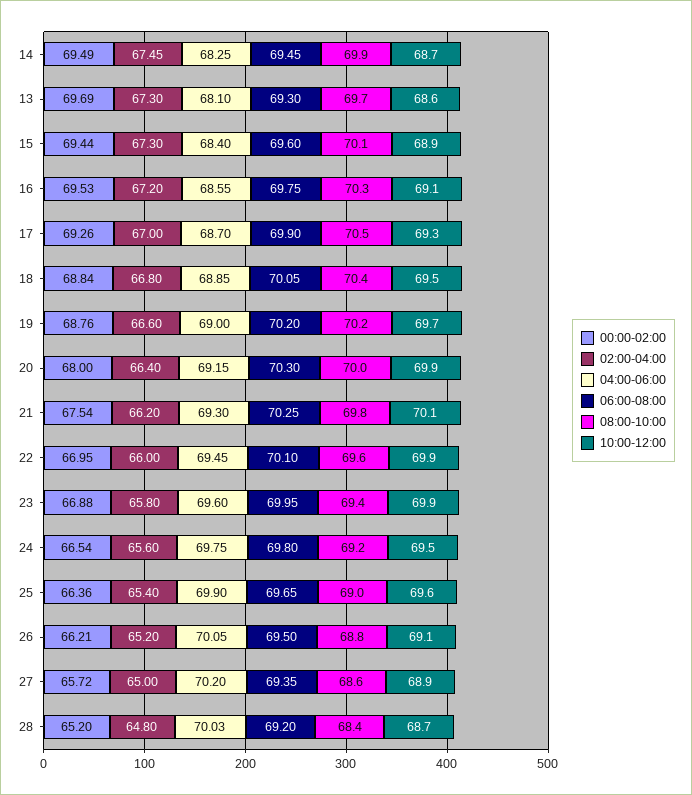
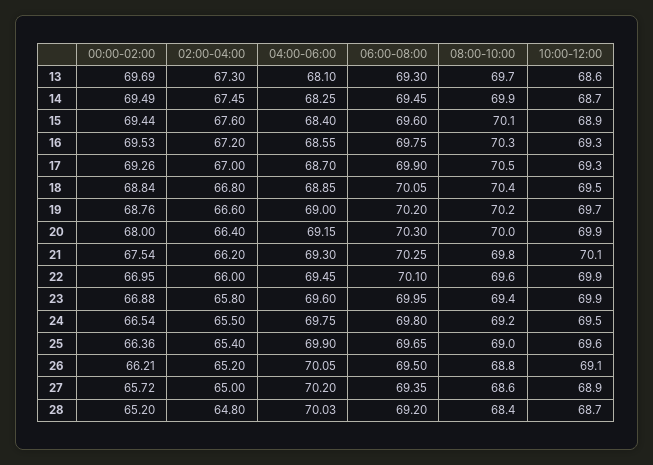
02:00-04:00, 15: 67.3 -> 67.6
10:00-12:00, 16: 69.1 -> 69.3
02:00-04:00, 24: 65.6 -> 65.5

